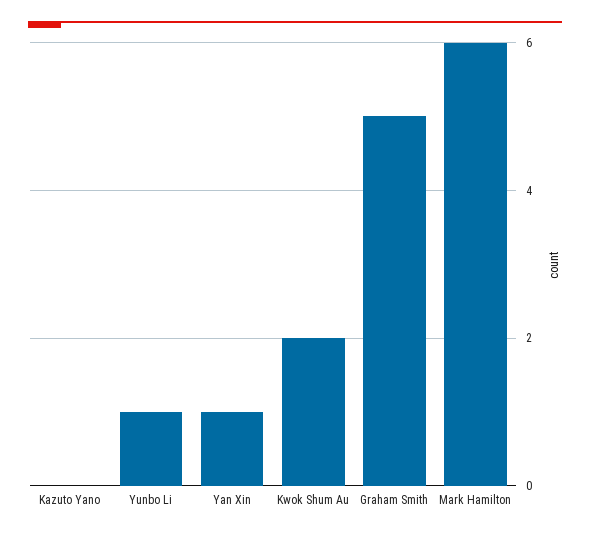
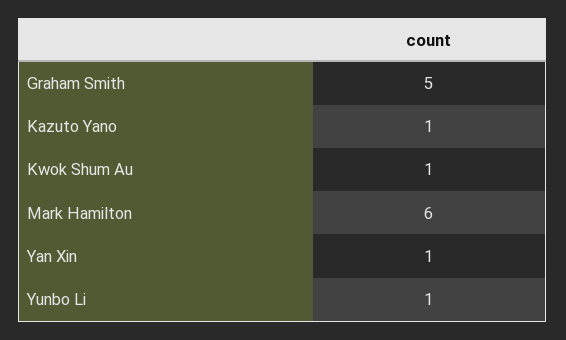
Kazuto Yano: 0 -> 1
Kwok Shum Au: 2 -> 1

